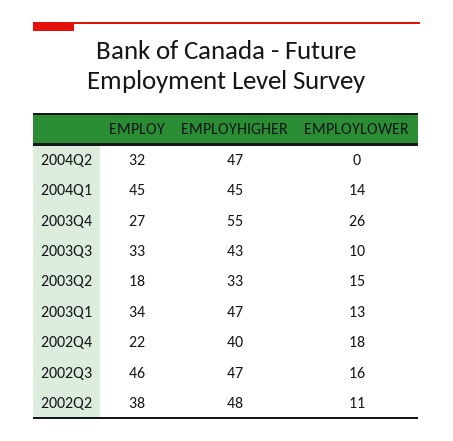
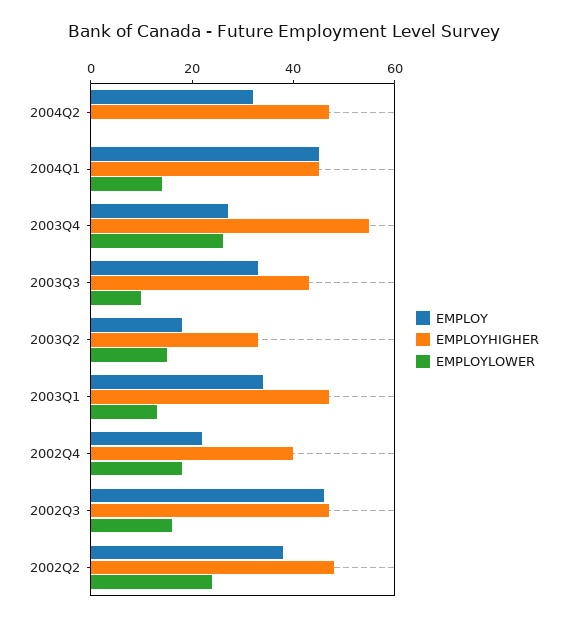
EMPLOYLOWER, 2002Q2: 11 -> 25

